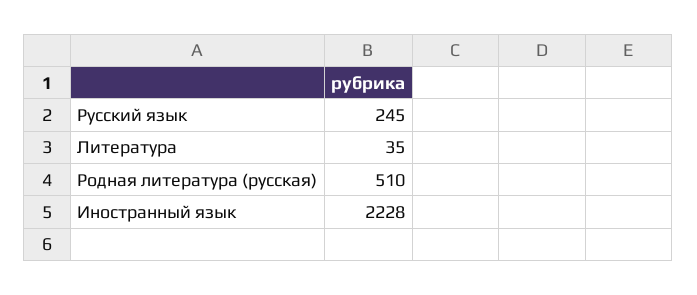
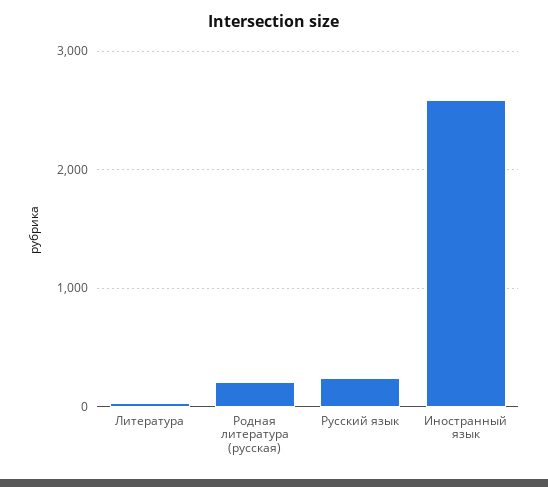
Родная литература (русская): 510 -> 200
Иностранный язык: 2228 -> 2600

